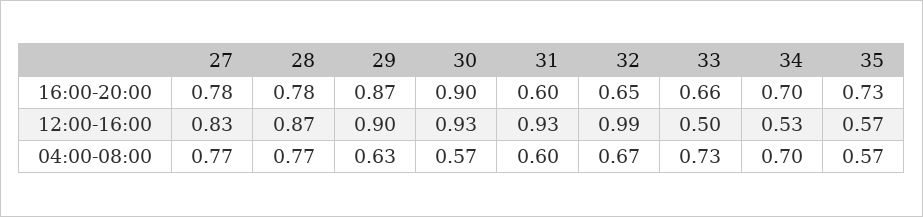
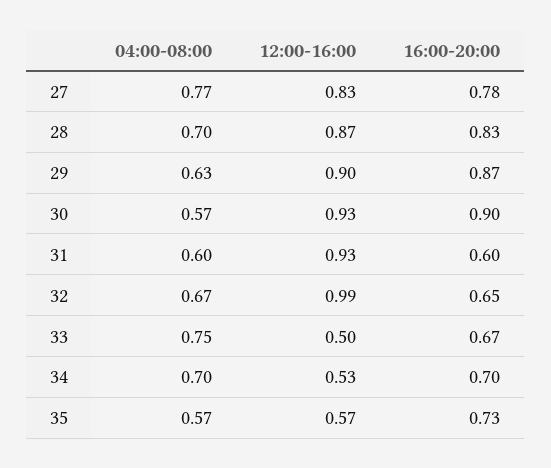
28, 16:00-20:00: 0.78 -> 0.83
33, 16:00-20:00: 0.66 -> 0.67
28, 04:00-08:00: 0.77 -> 0.7
33, 04:00-08:00: 0.73 -> 0.75

